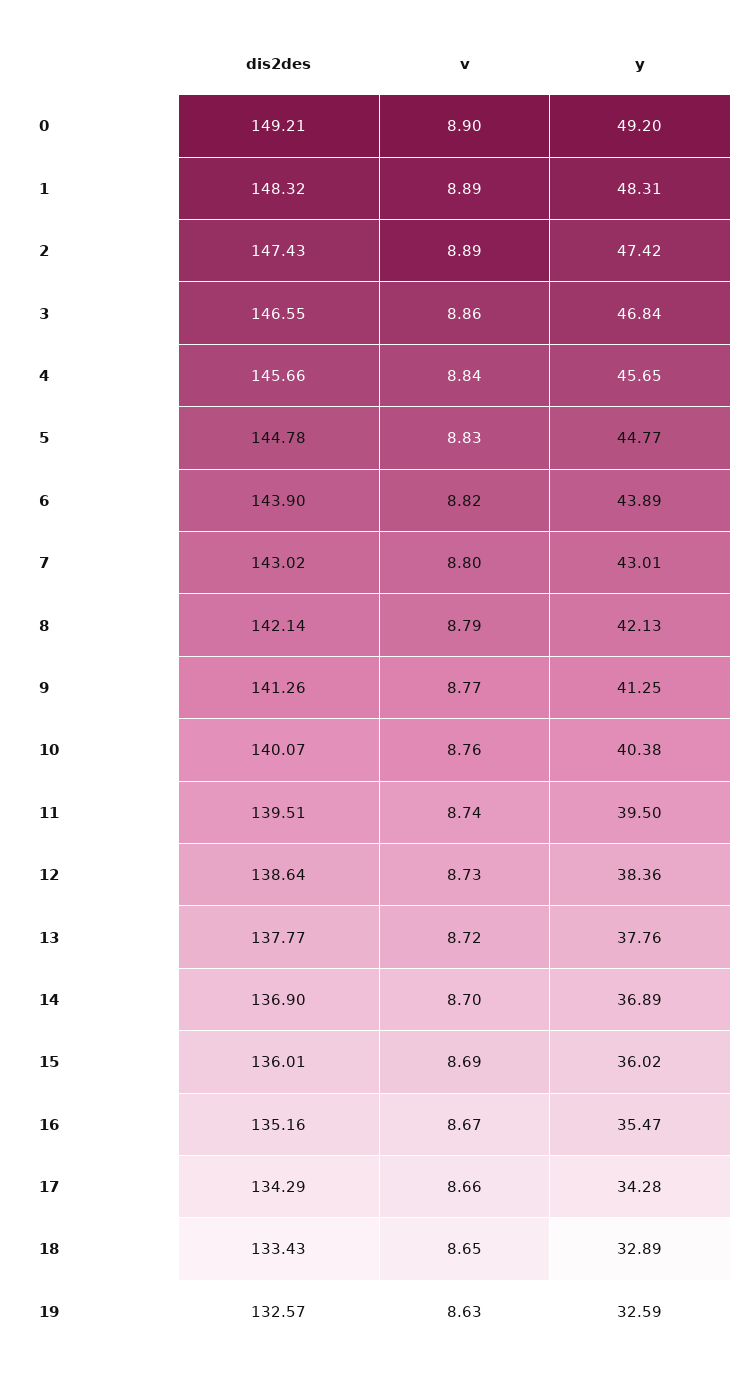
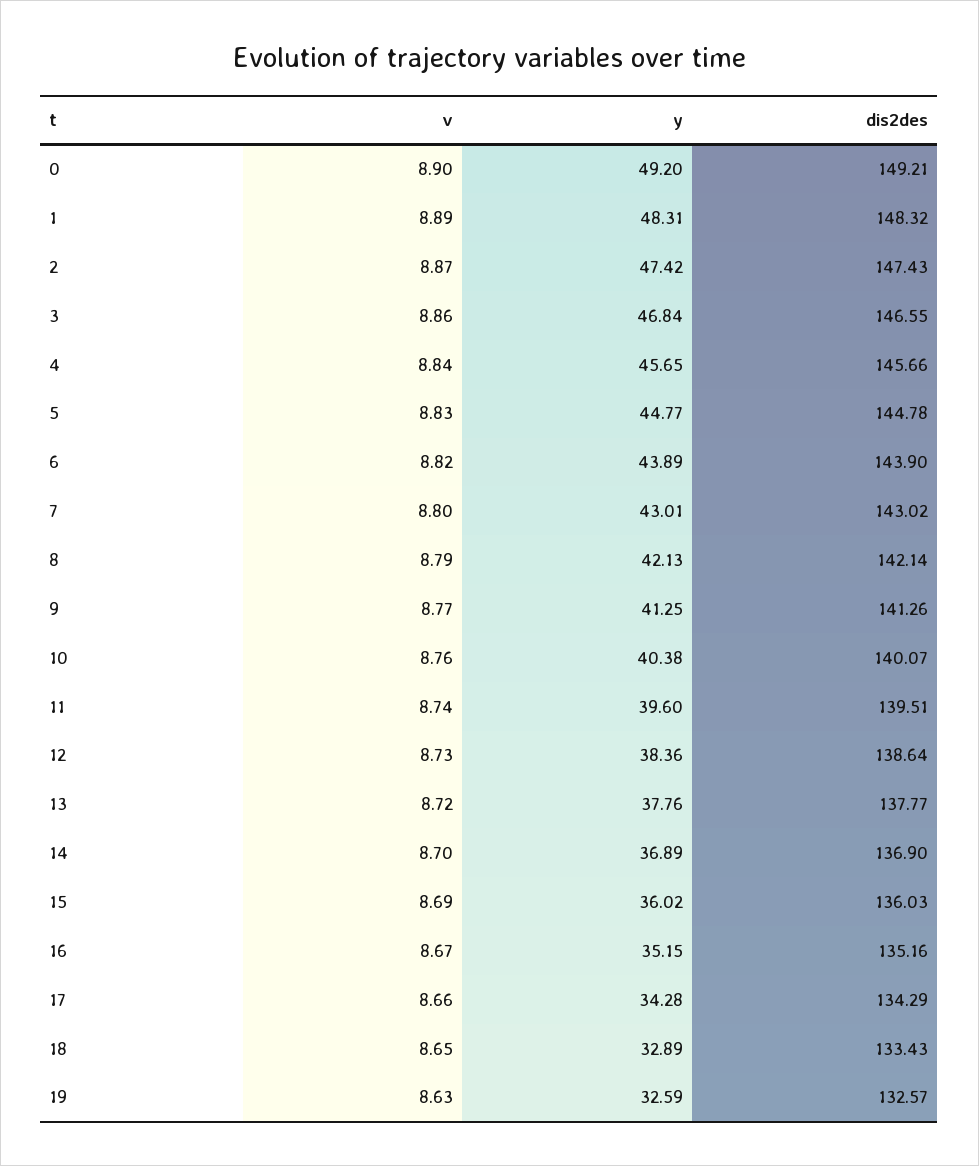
v, 2: 8.89 -> 8.87
y, 11: 39.5 -> 39.6
dis2des, 15: 136.01 -> 136.03
y, 16: 35.47 -> 35.15

